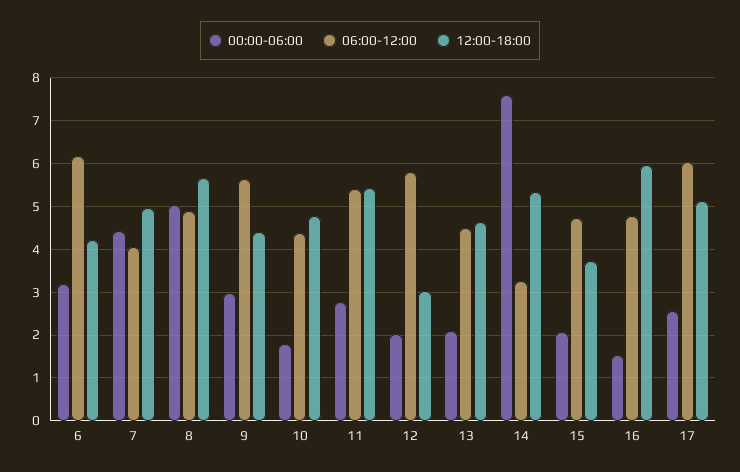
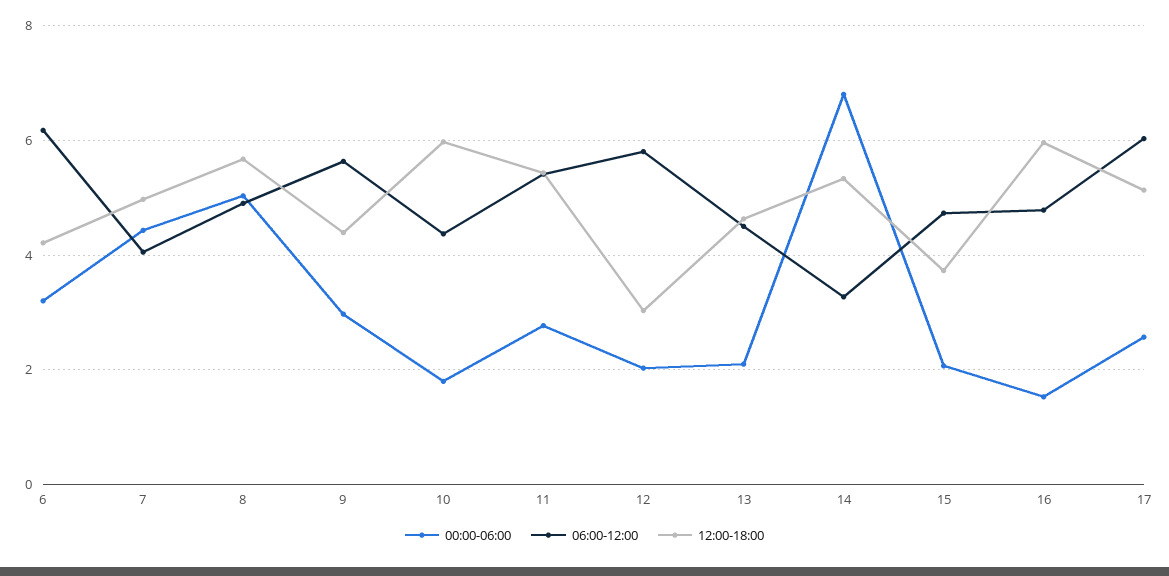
12:00-18:00, 10: 4.8 -> 6
00:00-06:00, 14: 7.6 -> 6.8

